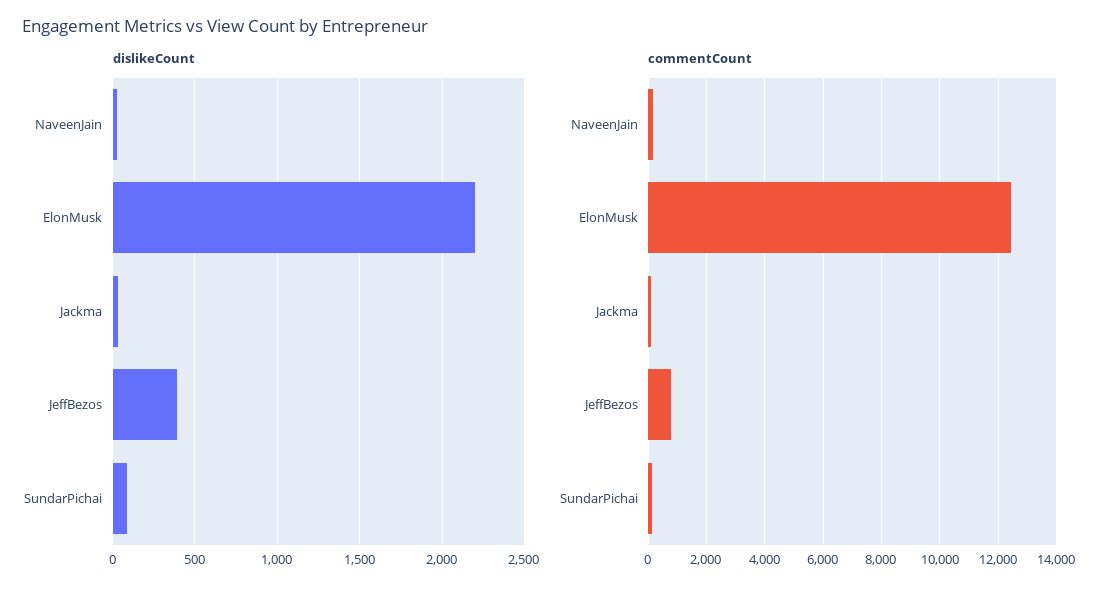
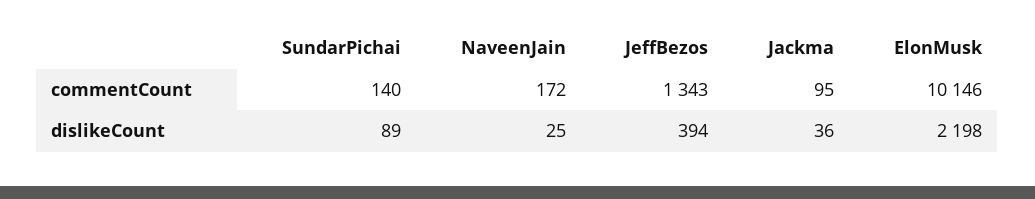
commentCount, ElonMusk: 12500 -> 10146
commentCount, JeffBezos: 750 -> 1343

